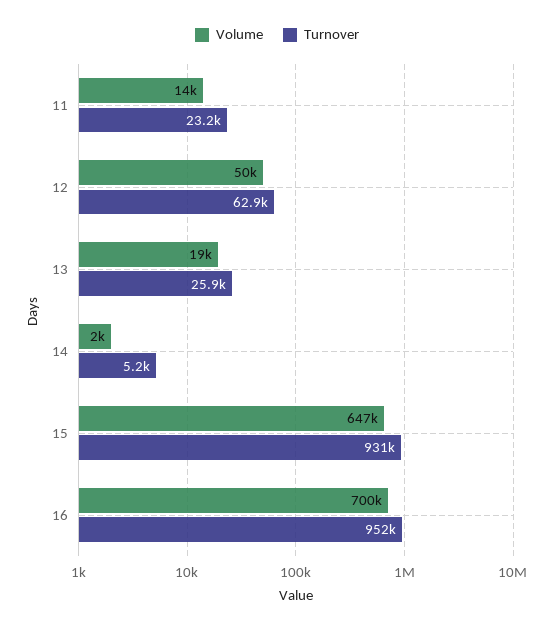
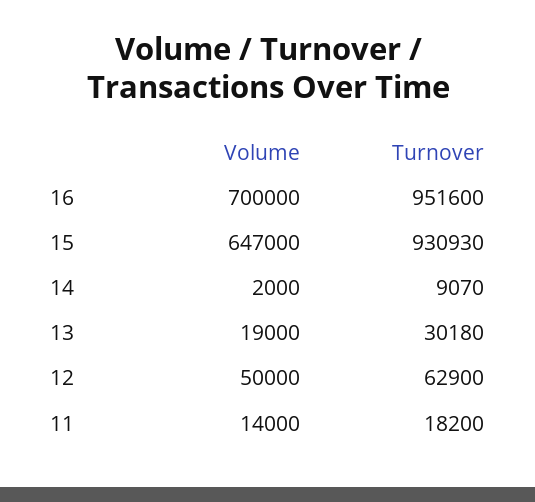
Turnover, 11: 23200 -> 18200
Turnover, 13: 25900 -> 30180
Turnover, 14: 5200 -> 9070

